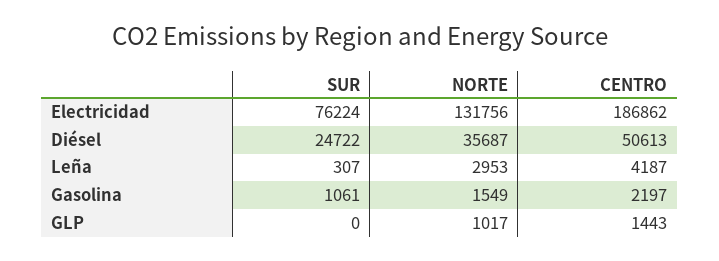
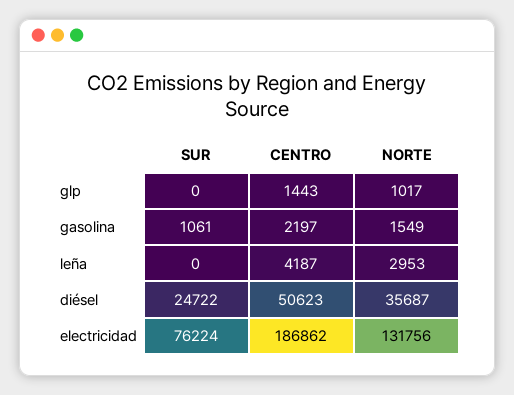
CENTRO, Diésel: 50613 -> 50623
SUR, Leña: 307 -> 0

